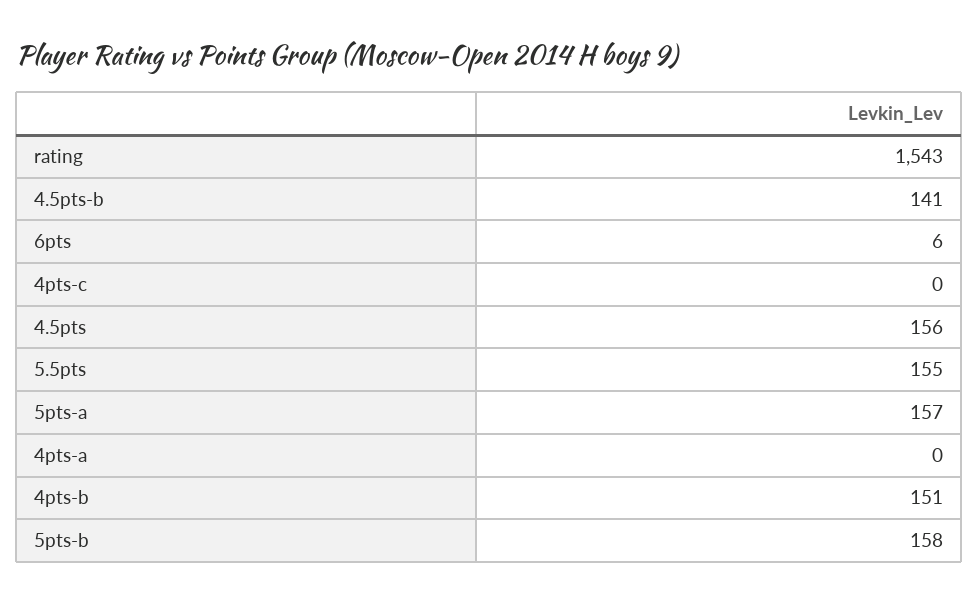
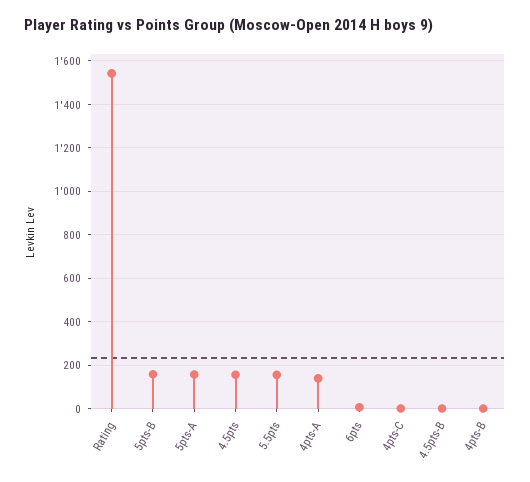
4.5pts-b: 141 -> 0
4pts-a: 0 -> 150
4pts-b: 151 -> 0

